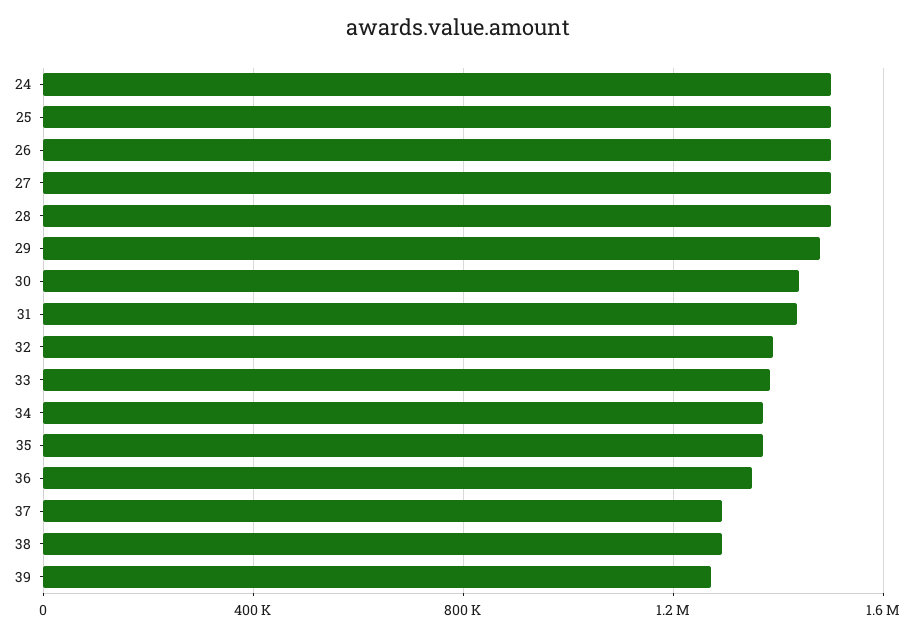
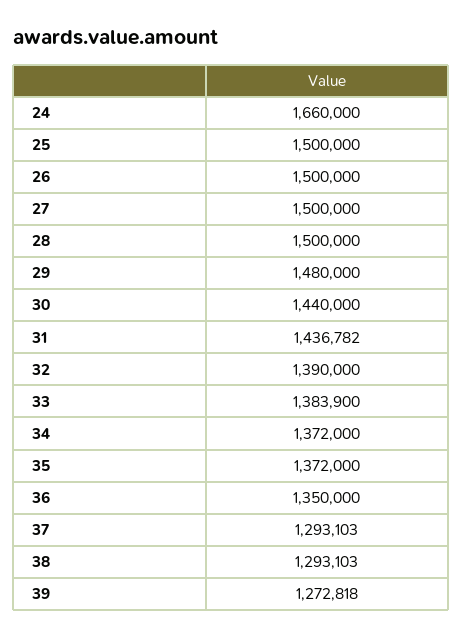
24: 1500000 -> 1660000

